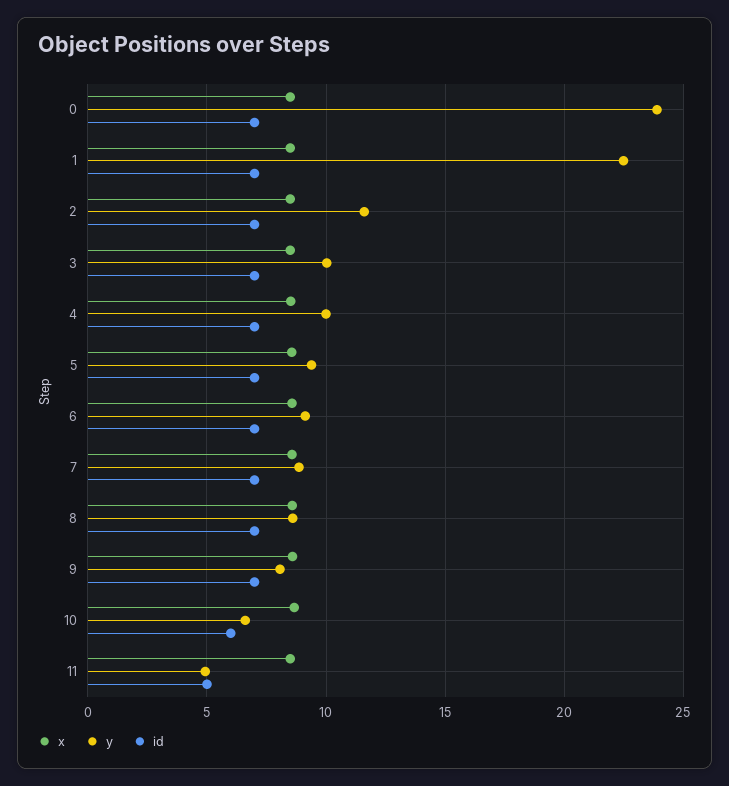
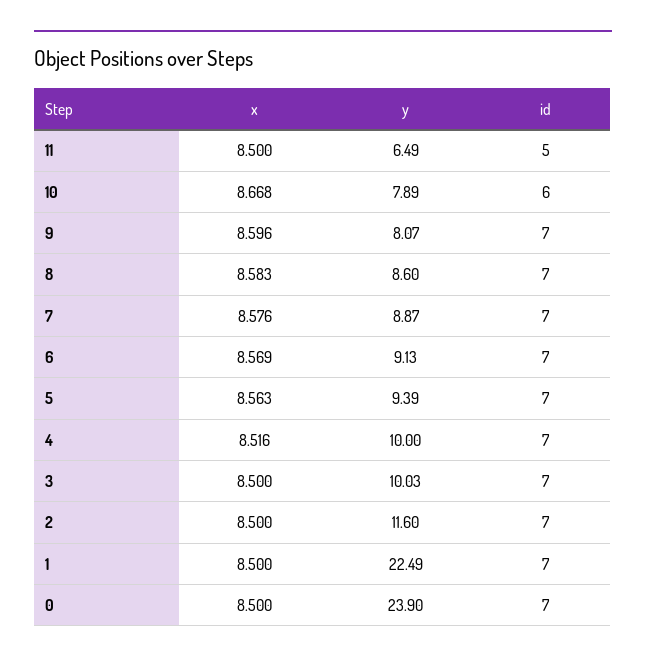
y, 10: 6.5 -> 7.89
y, 11: 5 -> 6.49

